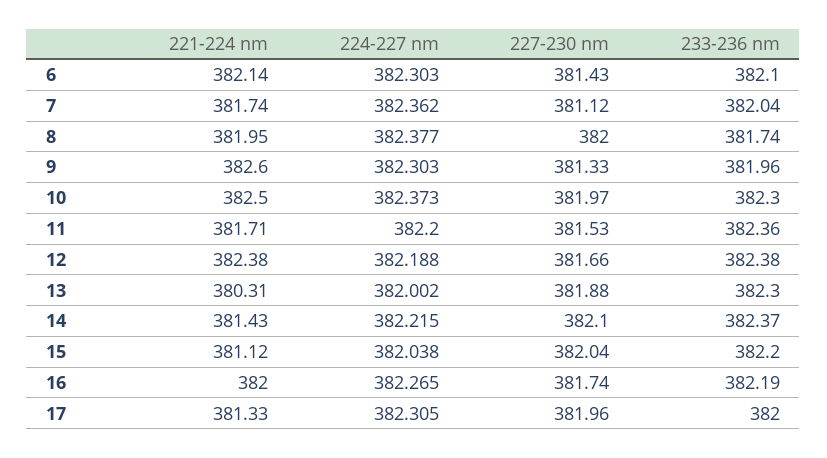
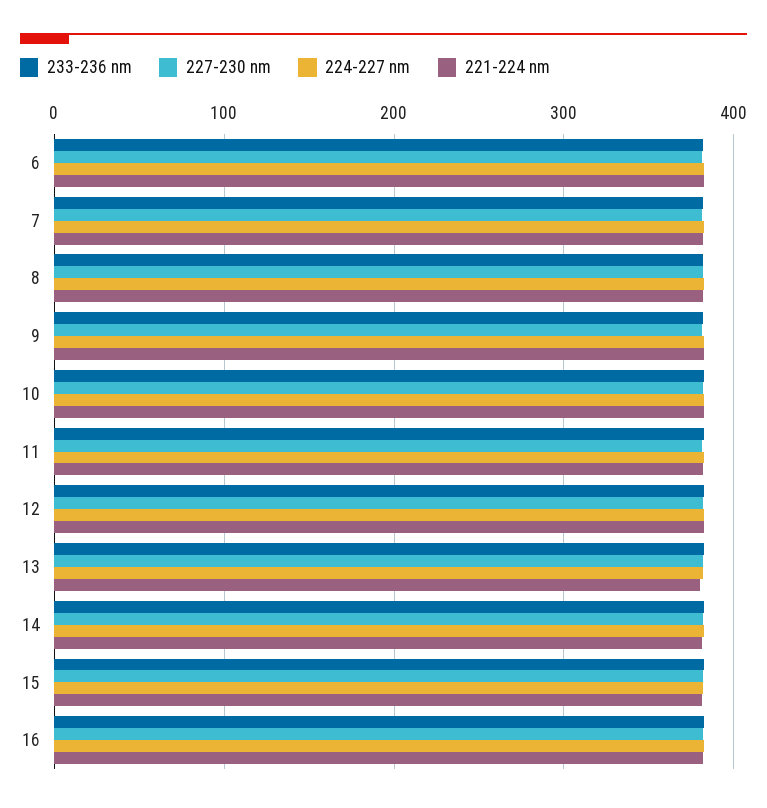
221-224 nm, 17: 381.33 -> none
224-227 nm, 17: 382.305 -> none
227-230 nm, 17: 381.96 -> none
233-236 nm, 17: 382 -> none

